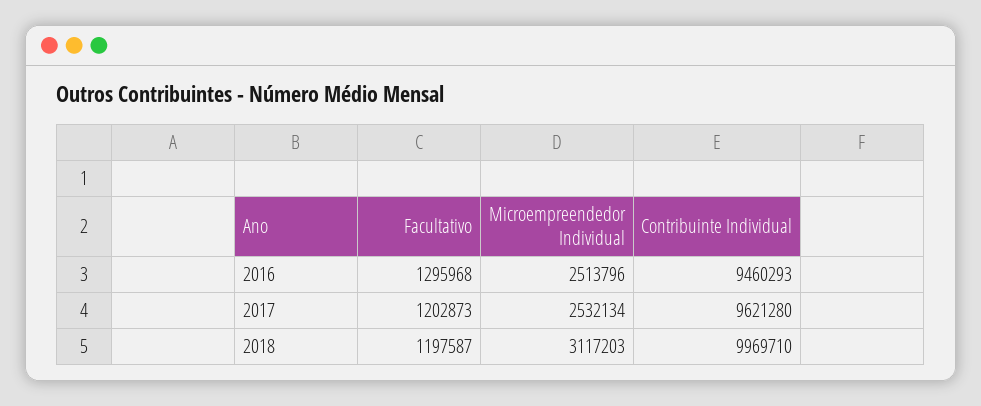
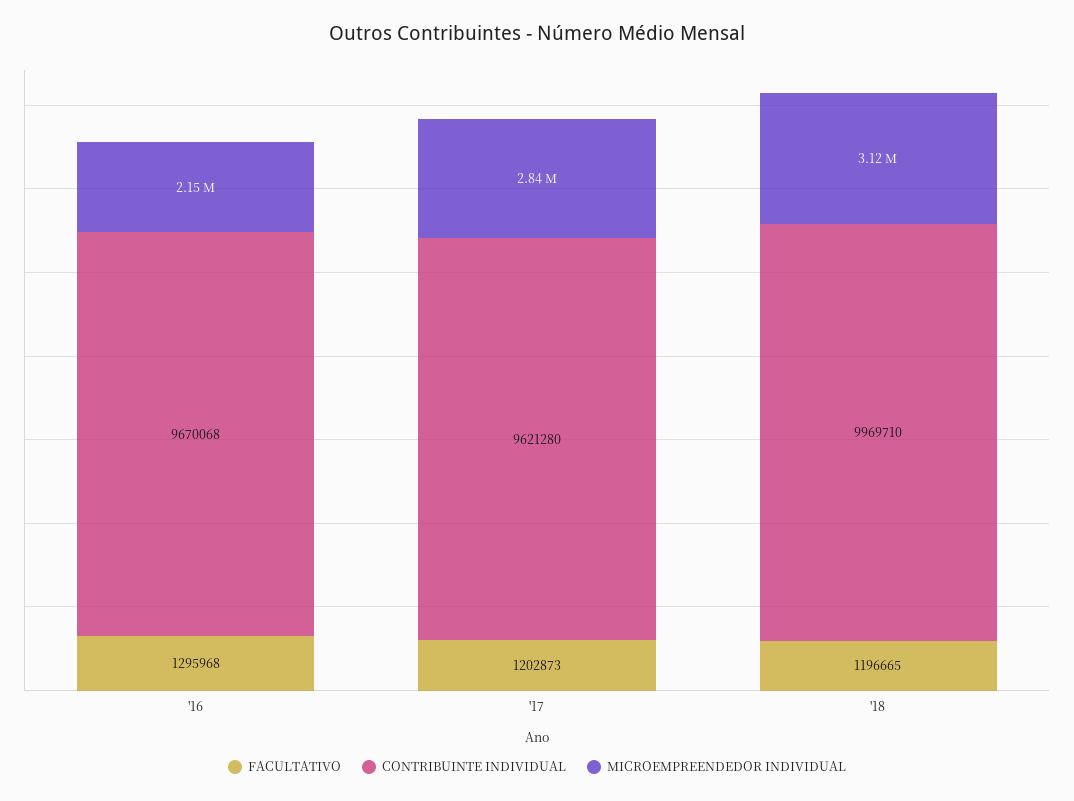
Microempreendedor Individual, 2016: 2513796 -> 2150000
Contribuinte Individual, 2016: 9460293 -> 9670068
Microempreendedor Individual, 2017: 2532134 -> 2840000
Facultativo, 2018: 1197587 -> 1196665

